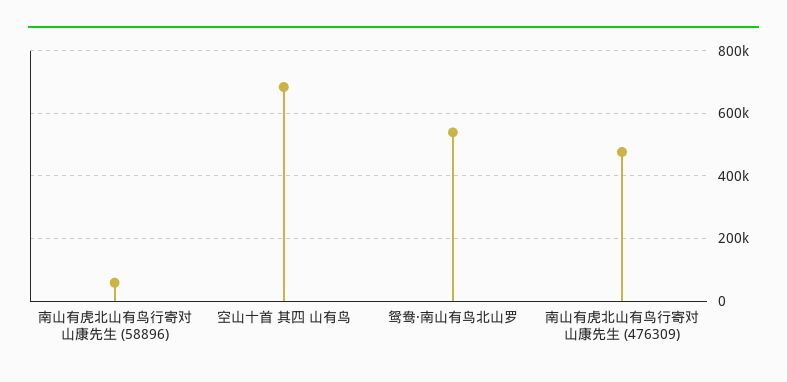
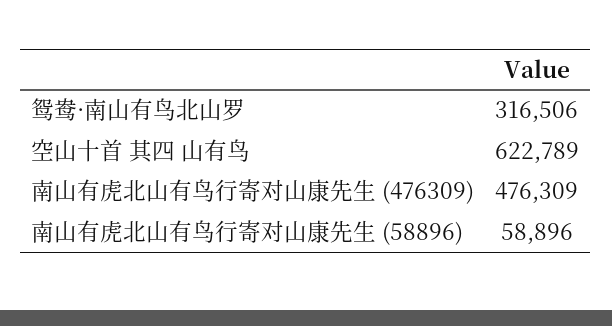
空山十首 其四 山有鸟: 680000 -> 622789
鸳鸯·南山有鸟北山罗: 540000 -> 316506

